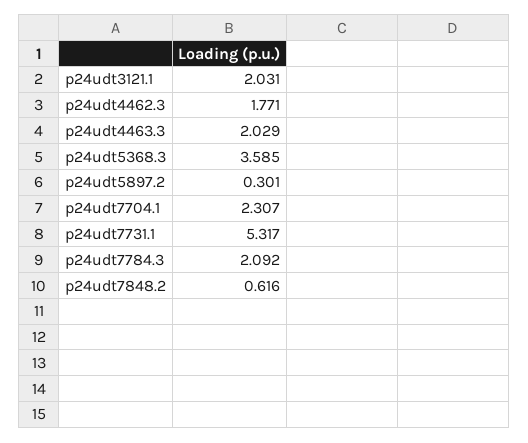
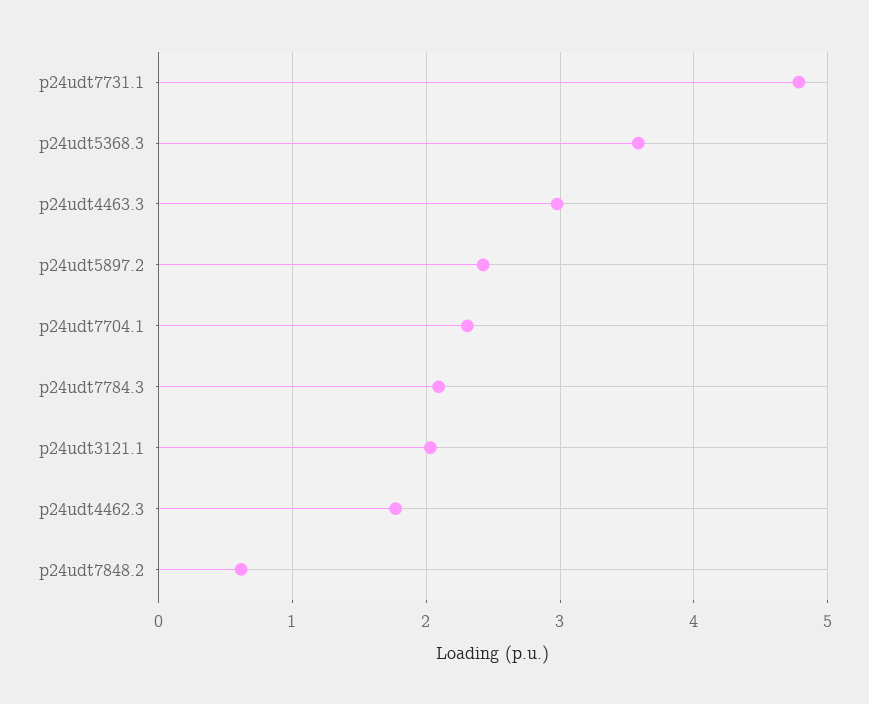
p24udt4463.3: 2.029 -> 3
p24udt5897.2: 0.301 -> 2.4
p24udt7731.1: 5.317 -> 4.8

